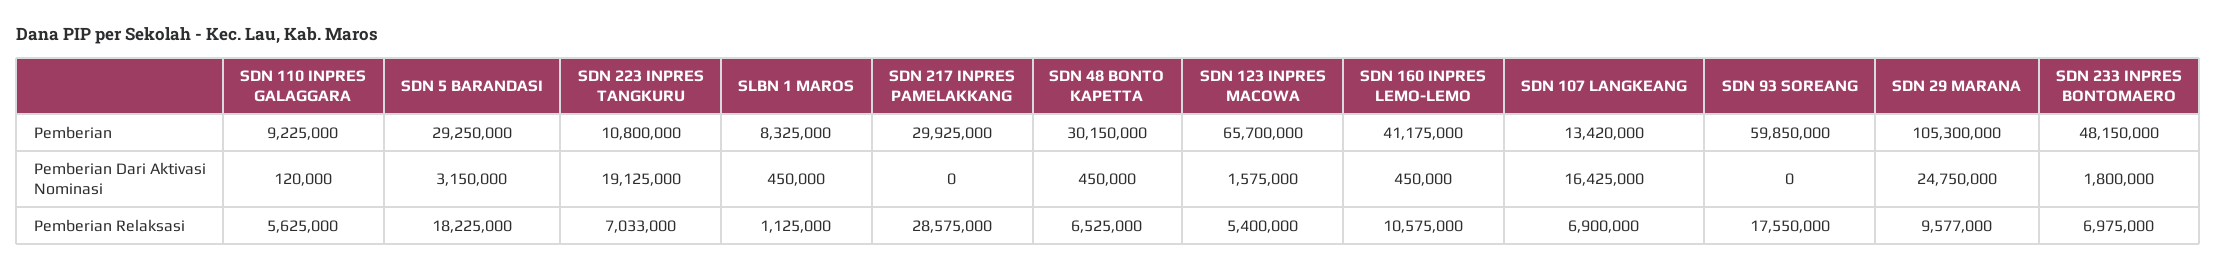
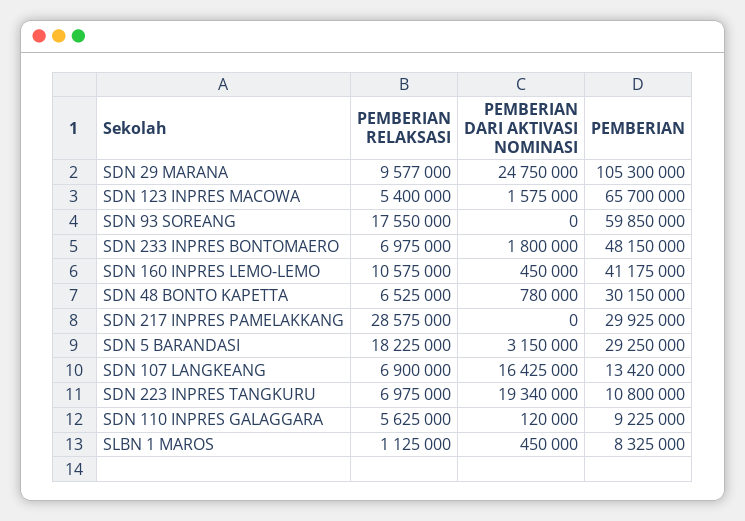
SDN 223 INPRES TANGKURU, Pemberian Dari Aktivasi Nominasi: 19125000 -> 19340000
SDN 48 BONTO KAPETTA, Pemberian Dari Aktivasi Nominasi: 450000 -> 780000
SDN 223 INPRES TANGKURU, Pemberian Relaksasi: 7033000 -> 6975000

